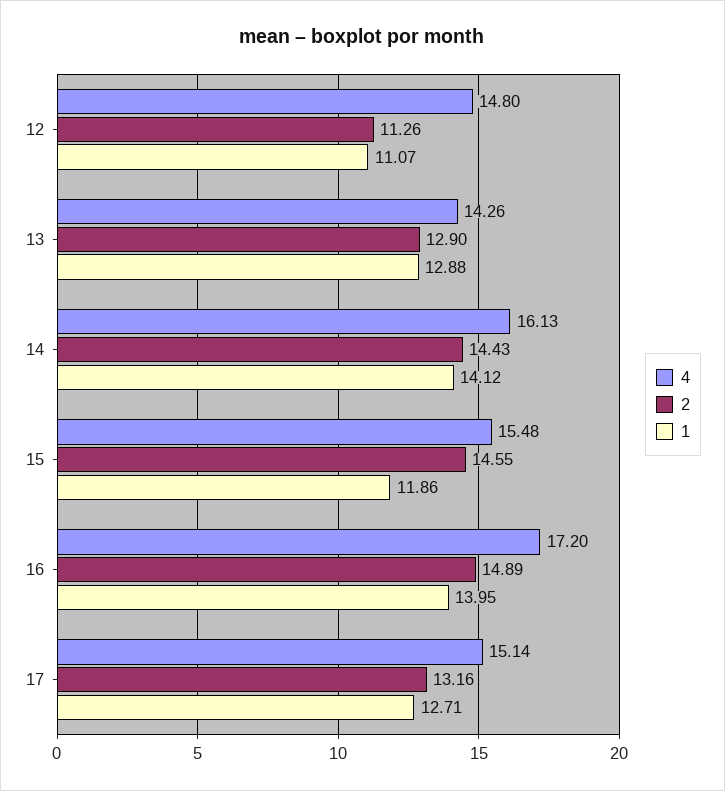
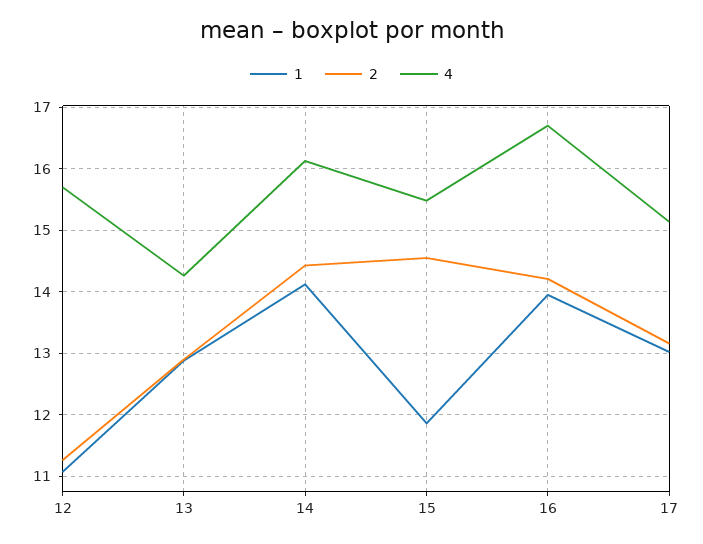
4, 12: 14.8 -> 15.7
4, 16: 17.2 -> 16.7
2, 16: 14.89 -> 14.2
1, 17: 12.71 -> 13

